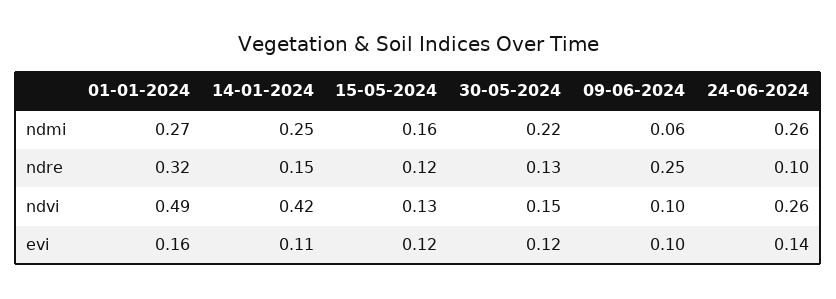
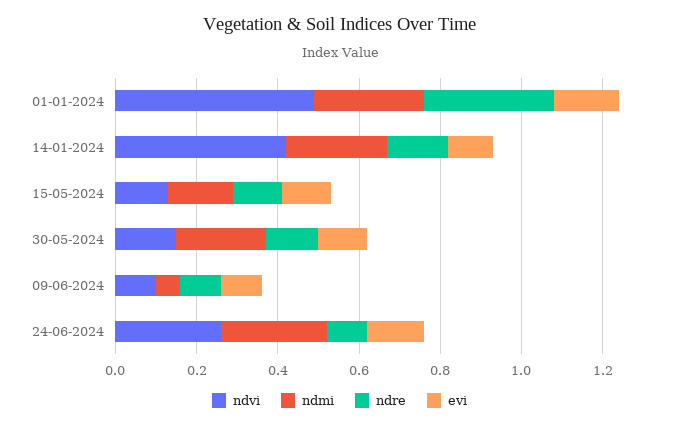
ndre, 09-06-2024: 0.25 -> 0.1

